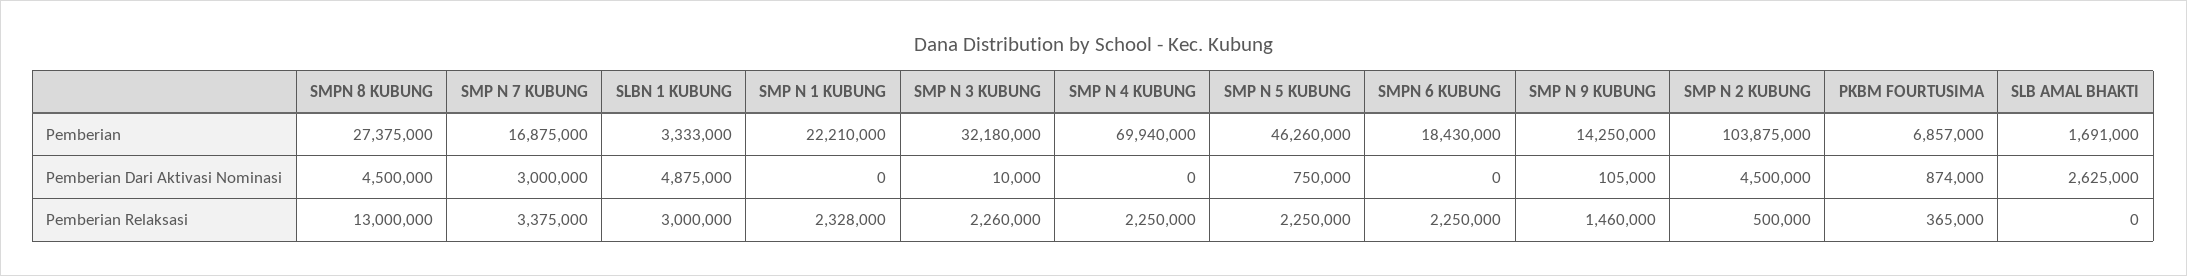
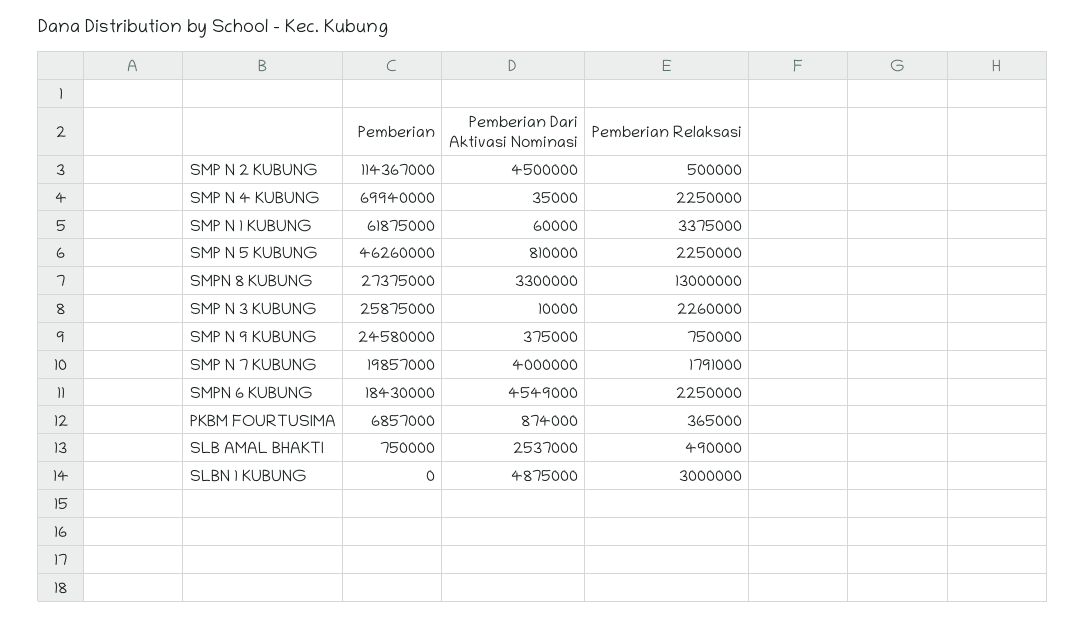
SMP N 7 KUBUNG, Pemberian: 16875000 -> 19857000
SLBN 1 KUBUNG, Pemberian: 3333000 -> 0
SMP N 1 KUBUNG, Pemberian: 22210000 -> 61875000
SMP N 3 KUBUNG, Pemberian: 32180000 -> 25875000
SMP N 9 KUBUNG, Pemberian: 14250000 -> 24580000
SMP N 2 KUBUNG, Pemberian: 103875000 -> 114367000
SLB AMAL BHAKTI, Pemberian: 1691000 -> 750000
SMPN 8 KUBUNG, Pemberian Dari Aktivasi Nominasi: 4500000 -> 3300000
SMP N 7 KUBUNG, Pemberian Dari Aktivasi Nominasi: 3000000 -> 4000000
SMP N 1 KUBUNG, Pemberian Dari Aktivasi Nominasi: 0 -> 60000
SMP N 4 KUBUNG, Pemberian Dari Aktivasi Nominasi: 0 -> 35000
SMP N 5 KUBUNG, Pemberian Dari Aktivasi Nominasi: 750000 -> 810000
SMPN 6 KUBUNG, Pemberian Dari Aktivasi Nominasi: 0 -> 4549000
SMP N 9 KUBUNG, Pemberian Dari Aktivasi Nominasi: 105000 -> 375000
SLB AMAL BHAKTI, Pemberian Dari Aktivasi Nominasi: 2625000 -> 2537000
SMP N 7 KUBUNG, Pemberian Relaksasi: 3375000 -> 1791000
SMP N 1 KUBUNG, Pemberian Relaksasi: 2328000 -> 3375000
SMP N 9 KUBUNG, Pemberian Relaksasi: 1460000 -> 750000
SLB AMAL BHAKTI, Pemberian Relaksasi: 0 -> 490000

